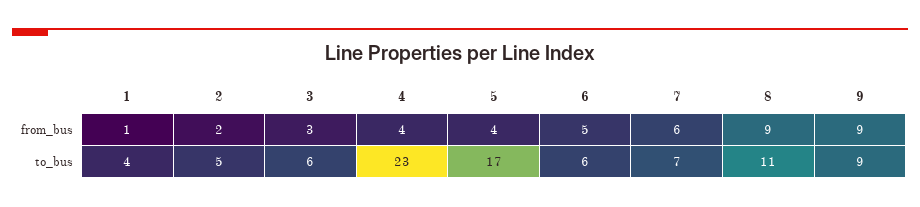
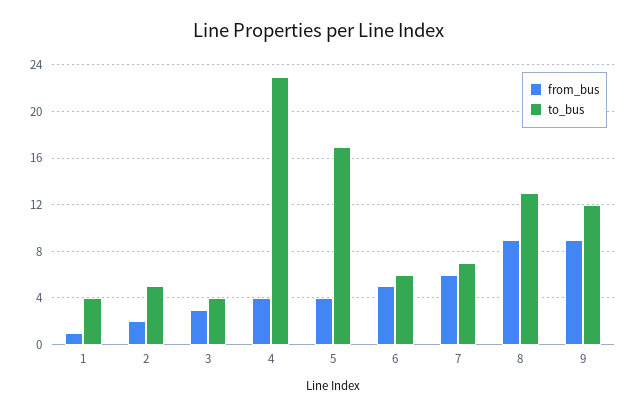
to_bus, 3: 6 -> 4
to_bus, 8: 11 -> 13
to_bus, 9: 9 -> 12

